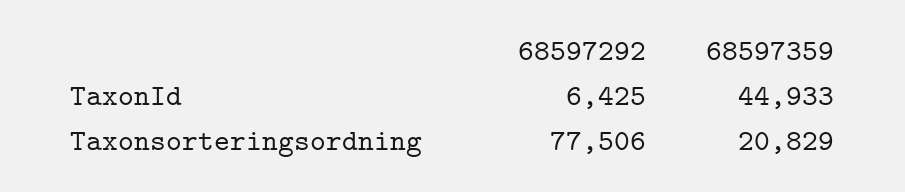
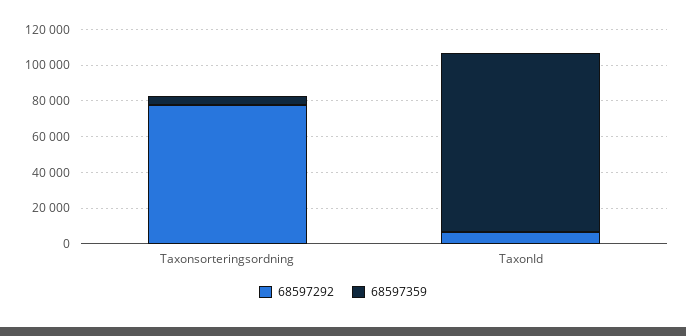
68597359, TaxonId: 44933 -> 100000
68597359, Taxonsorteringsordning: 20829 -> 5000

